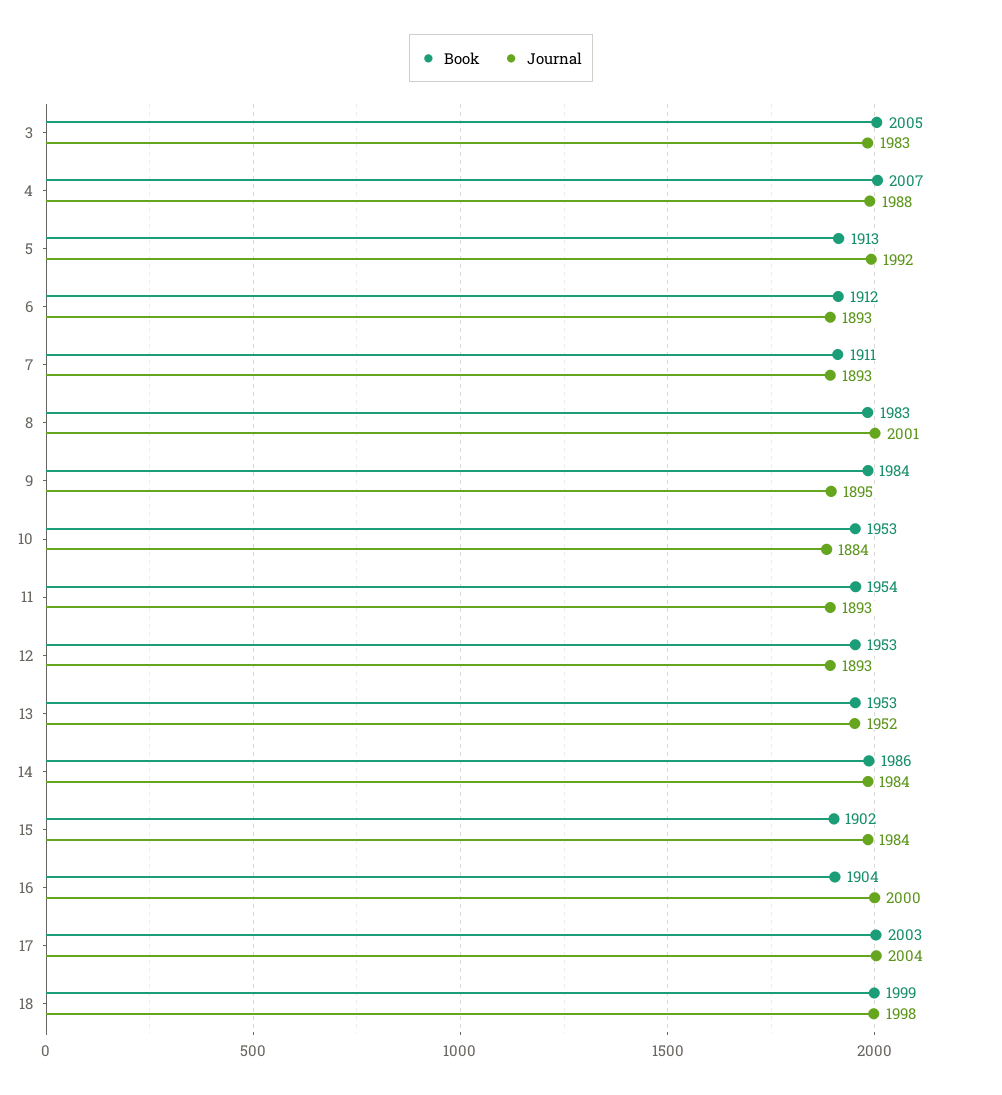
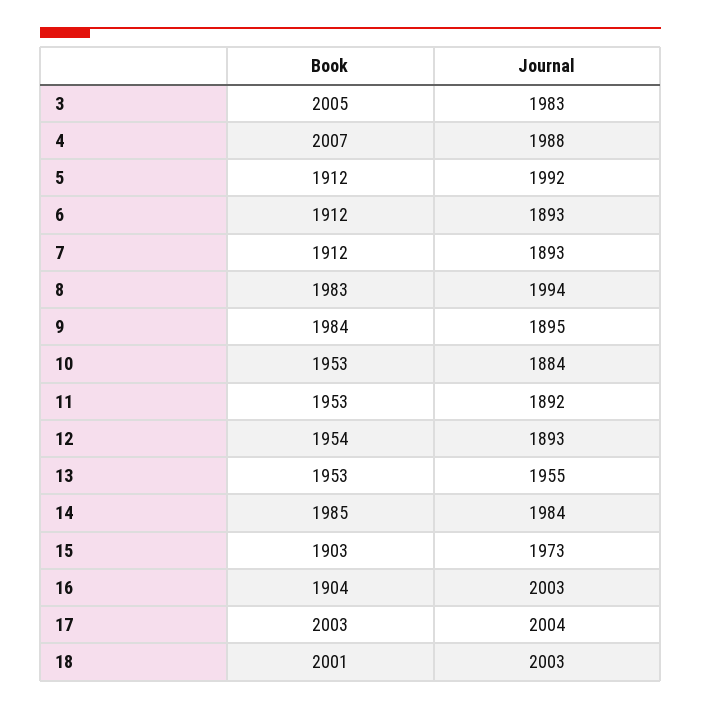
Book, 5: 1913 -> 1912
Book, 7: 1911 -> 1912
Journal, 8: 2001 -> 1994
Book, 11: 1954 -> 1953
Journal, 11: 1893 -> 1892
Book, 12: 1953 -> 1954
Journal, 13: 1952 -> 1955
Book, 14: 1986 -> 1985
Book, 15: 1902 -> 1903
Journal, 15: 1984 -> 1973
Journal, 16: 2000 -> 2003
Book, 18: 1999 -> 2001
Journal, 18: 1998 -> 2003

